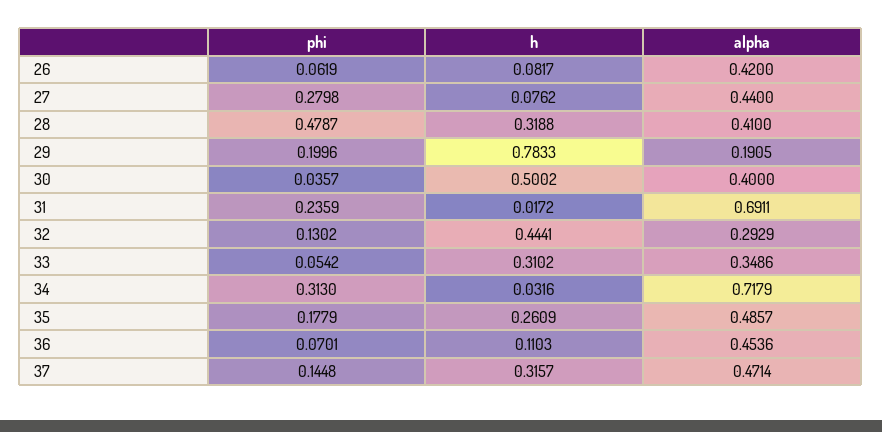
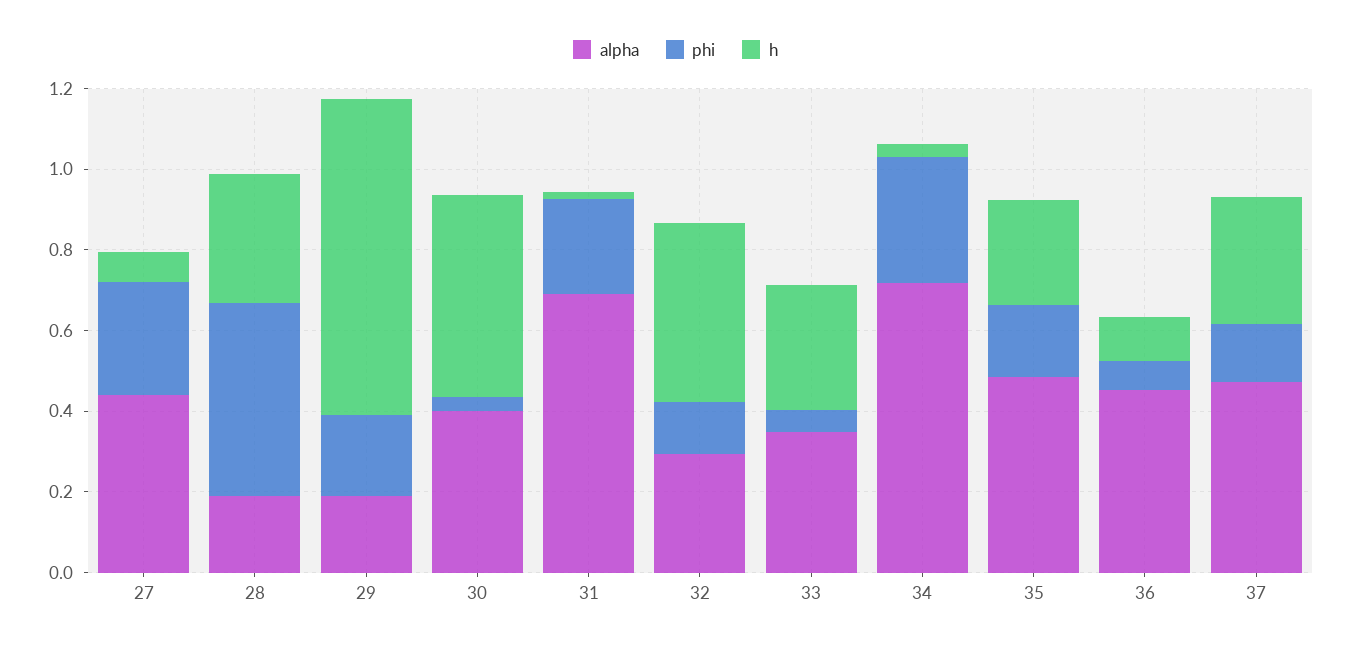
phi, 26: 0.0619 -> none
h, 26: 0.0817 -> none
alpha, 26: 0.42 -> none
alpha, 28: 0.41 -> 0.2

